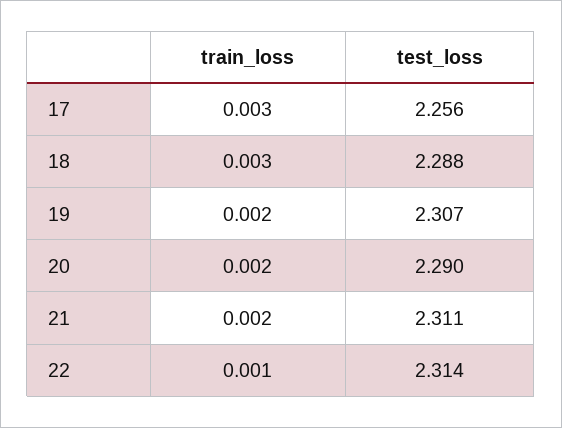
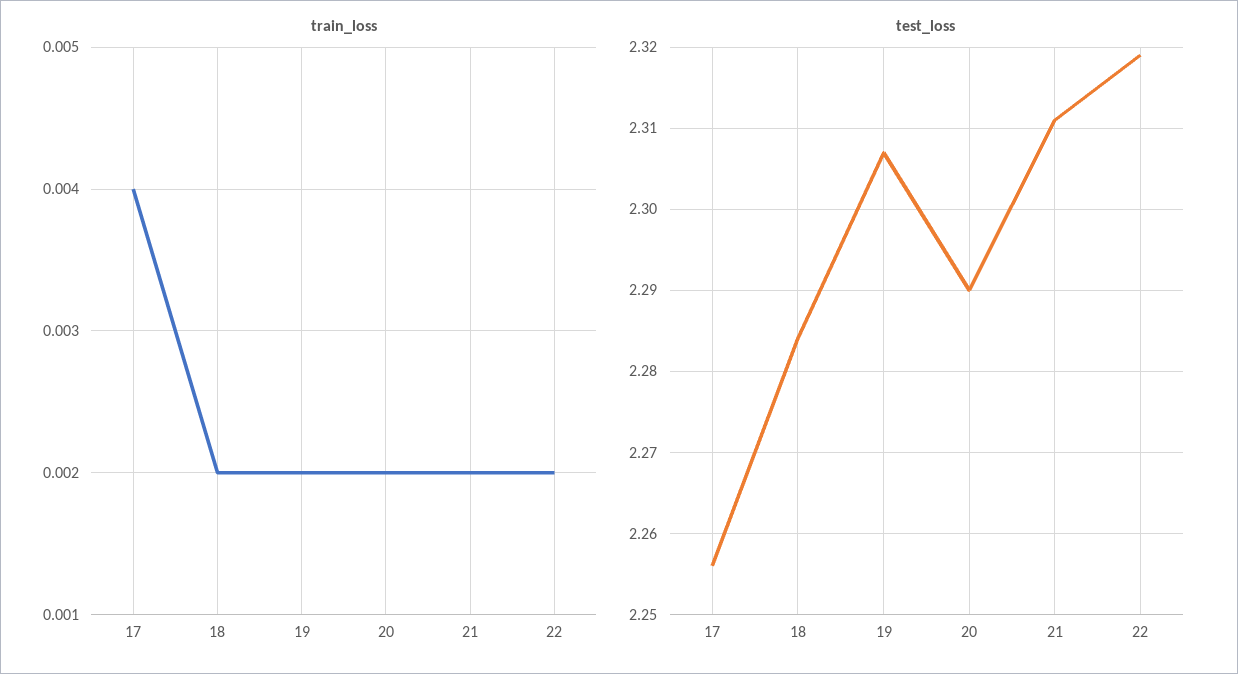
train_loss, 17: 0.003 -> 0.004
train_loss, 18: 0.003 -> 0.002
test_loss, 18: 2.288 -> 2.284
train_loss, 22: 0.001 -> 0.002
test_loss, 22: 2.314 -> 2.319

